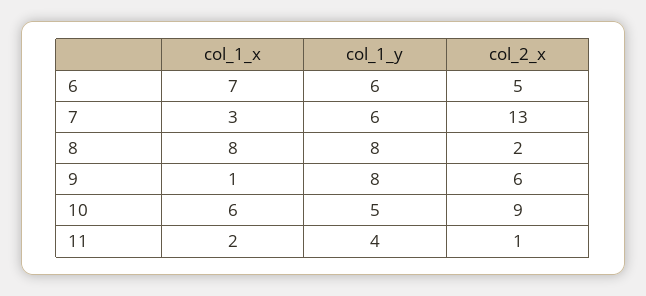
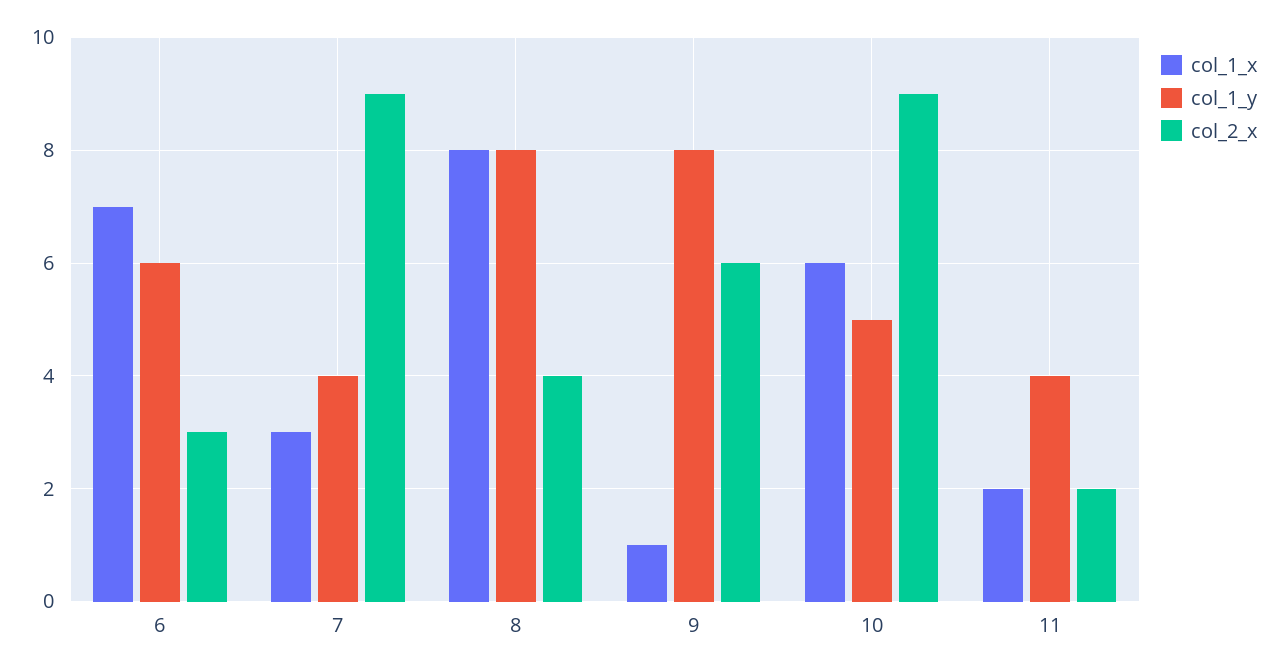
col_2_x, 6: 5 -> 3
col_1_y, 7: 6 -> 4
col_2_x, 7: 13 -> 9
col_2_x, 8: 2 -> 4
col_2_x, 11: 1 -> 2

